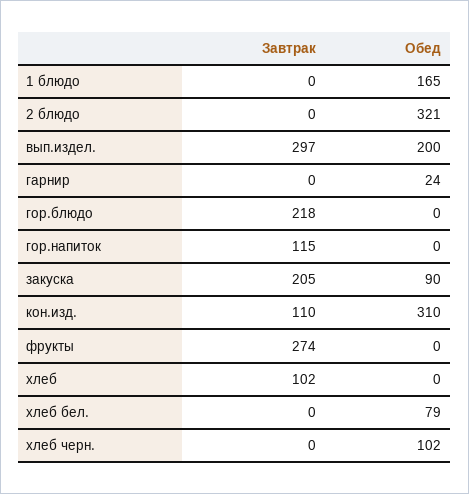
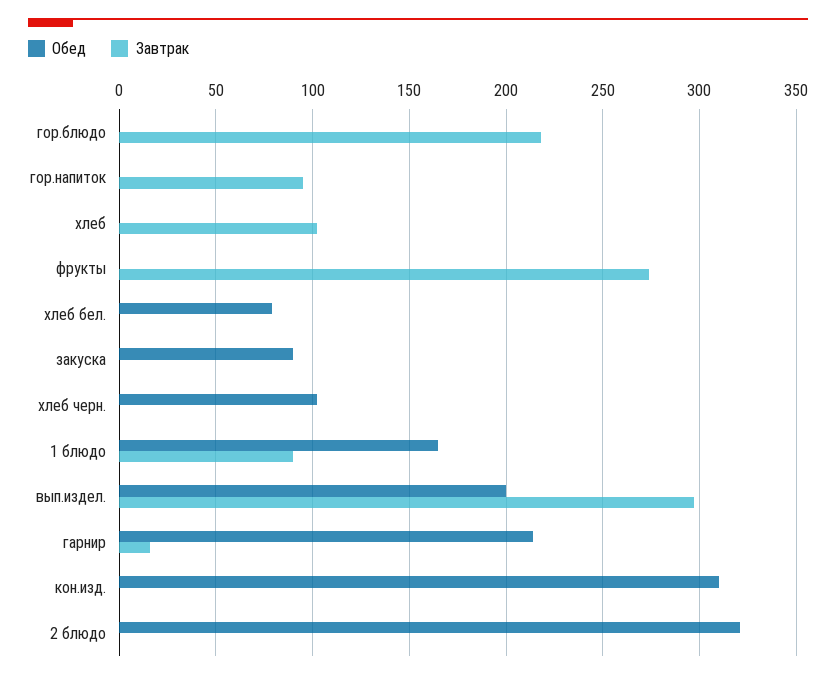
Завтрак, 1 блюдо: 0 -> 90
Завтрак, гарнир: 0 -> 15
Обед, гарнир: 24 -> 215
Завтрак, гор.напиток: 115 -> 95
Завтрак, закуска: 205 -> 0
Завтрак, кон.изд.: 110 -> 0

